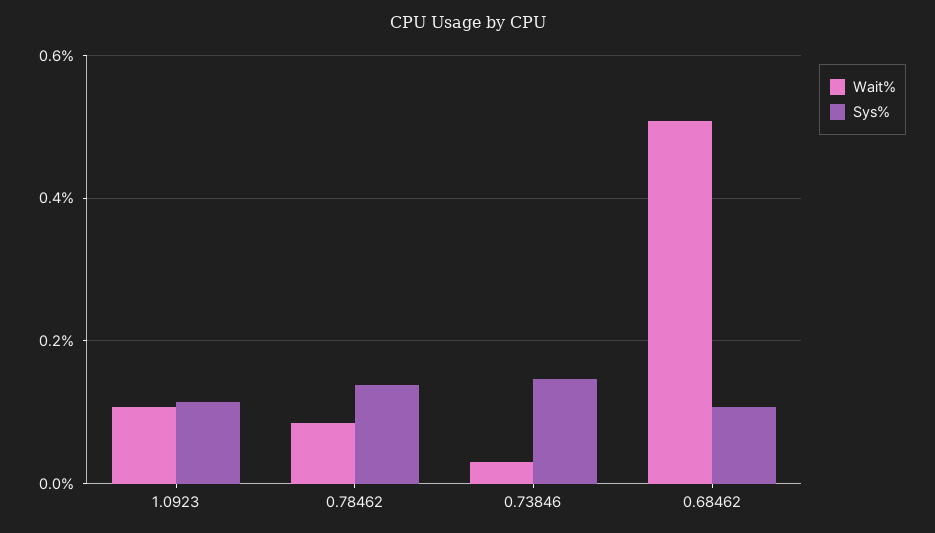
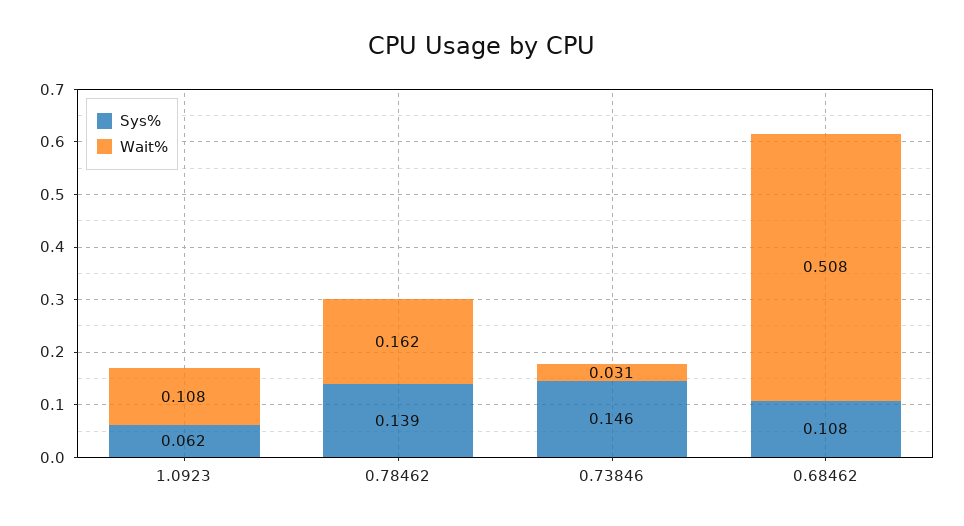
Sys%, 1.0923: 0.12 -> 0.062
Wait%, 0.78462: 0.08 -> 0.162

